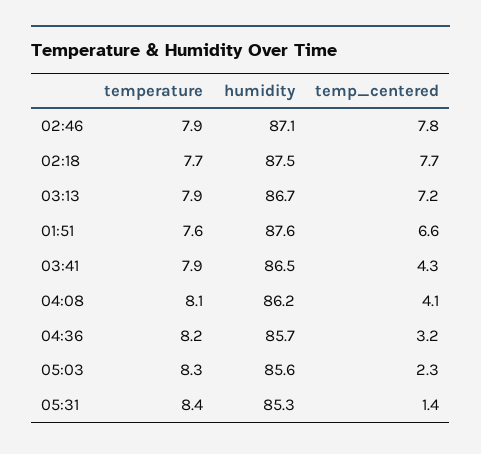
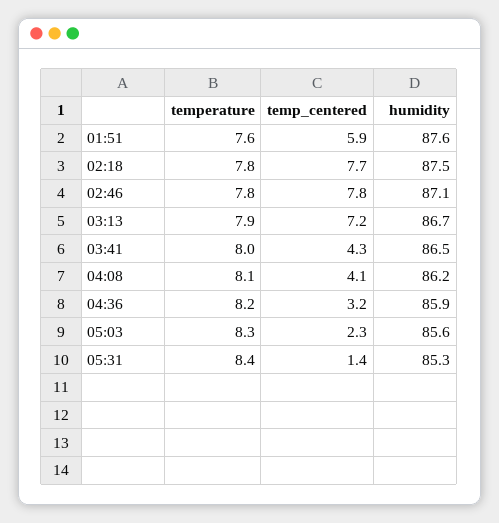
temperature, 02:46: 7.9 -> 7.8
temperature, 02:18: 7.7 -> 7.8
temp_centered, 01:51: 6.6 -> 5.9
temperature, 03:41: 7.9 -> 8
humidity, 04:36: 85.7 -> 85.9

